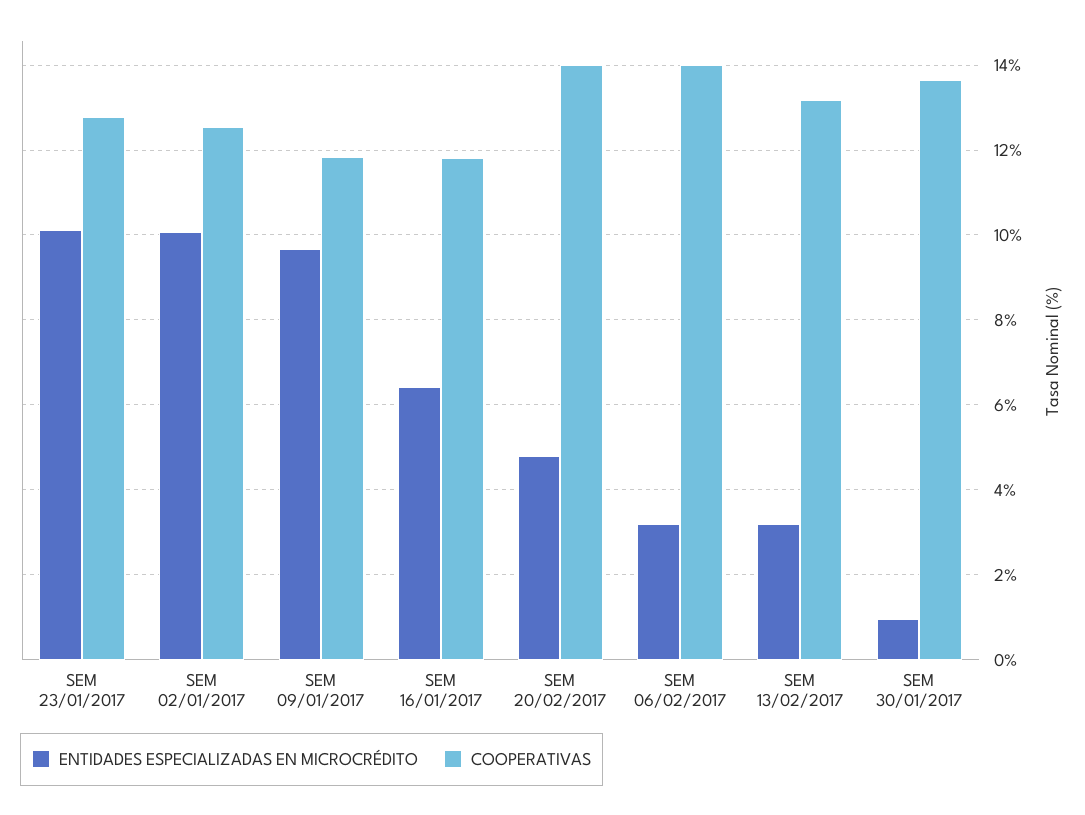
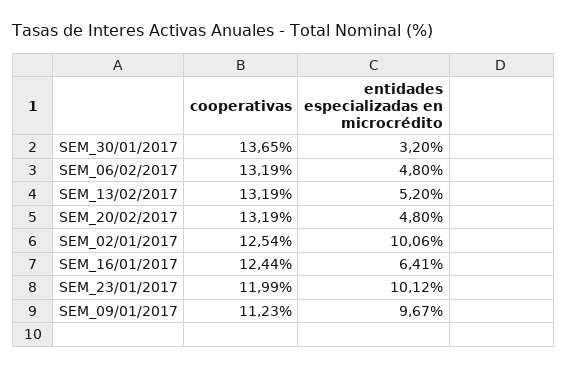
COOPERATIVAS, SEM 23/01/2017: 12.8 -> 11.99
COOPERATIVAS, SEM 09/01/2017: 11.8 -> 11.23
COOPERATIVAS, SEM 16/01/2017: 11.8 -> 12.44
COOPERATIVAS, SEM 20/02/2017: 14 -> 13.19
ENTIDADES ESPECIALIZADAS EN MICROCRÉDITO, SEM 06/02/2017: 3.2 -> 4.8
COOPERATIVAS, SEM 06/02/2017: 14 -> 13.19
ENTIDADES ESPECIALIZADAS EN MICROCRÉDITO, SEM 13/02/2017: 3.2 -> 5.2
ENTIDADES ESPECIALIZADAS EN MICROCRÉDITO, SEM 30/01/2017: 1 -> 3.2

